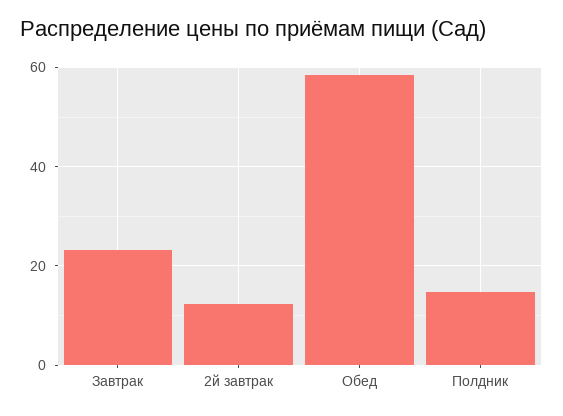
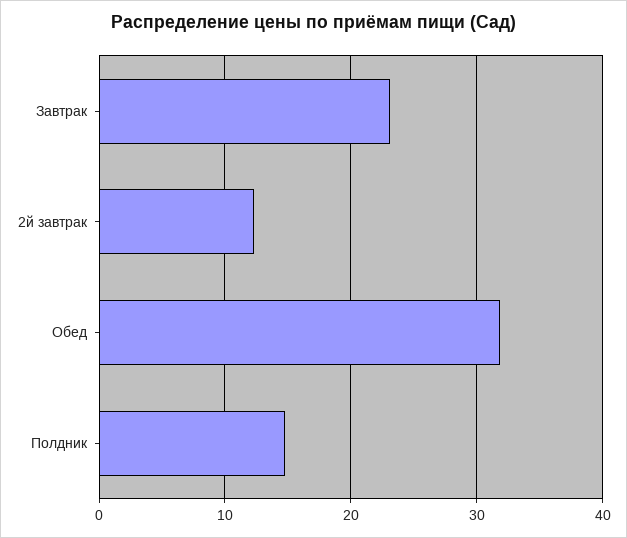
Обед: 58 -> 32

